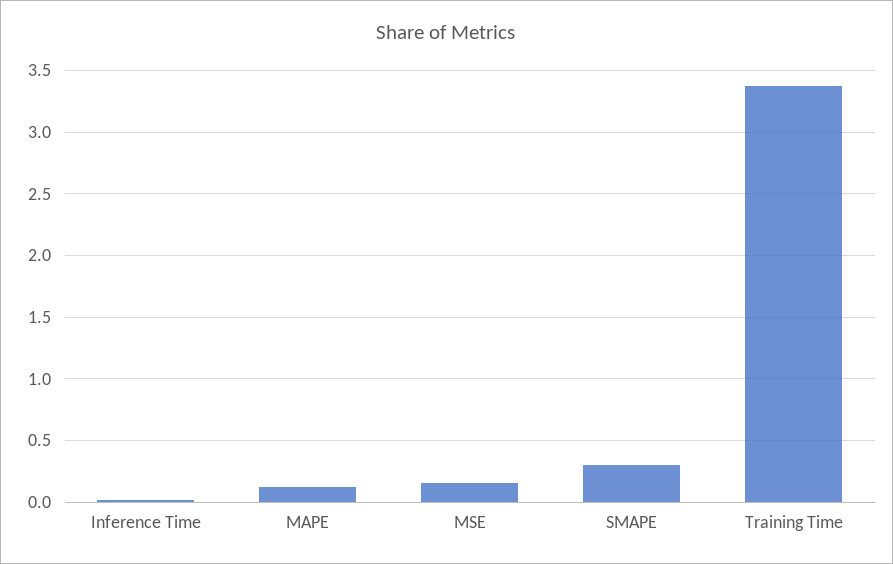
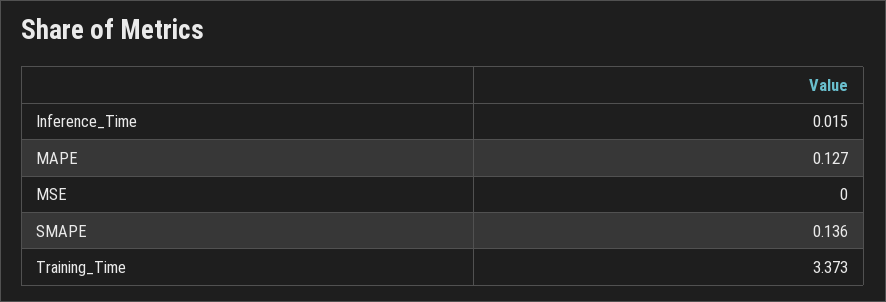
MSE: 0.15 -> 0
SMAPE: 0.3 -> 0.136

